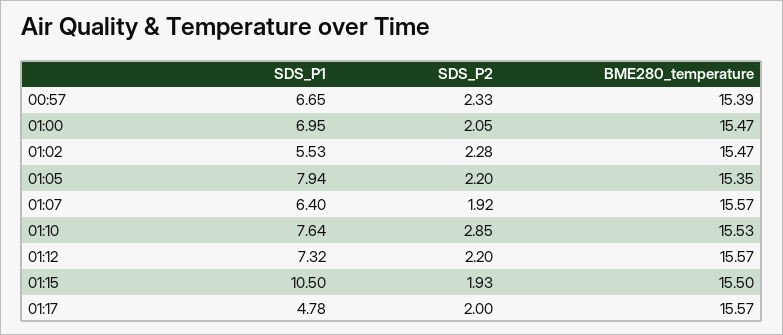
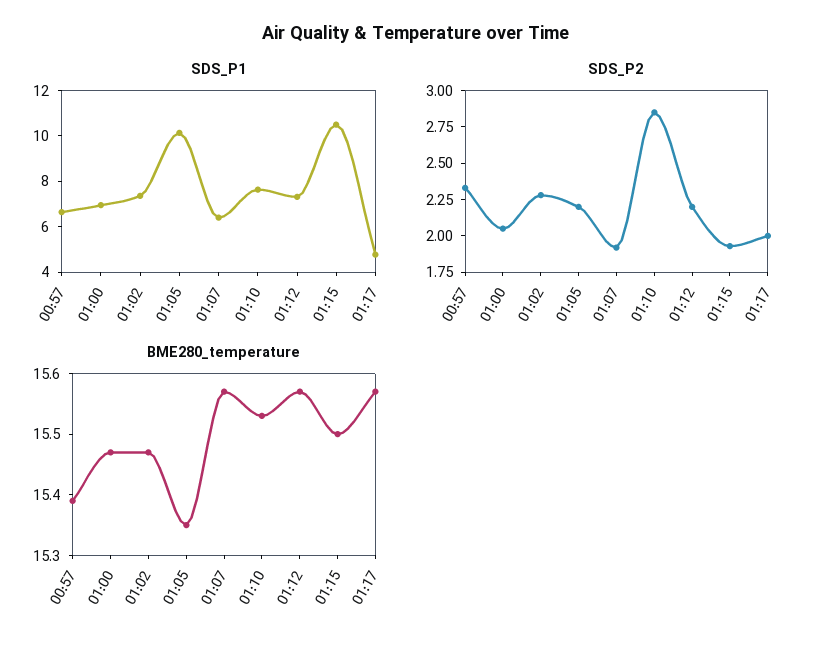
SDS_P1, 01:02: 5.53 -> 7.5
SDS_P1, 01:05: 7.94 -> 10

